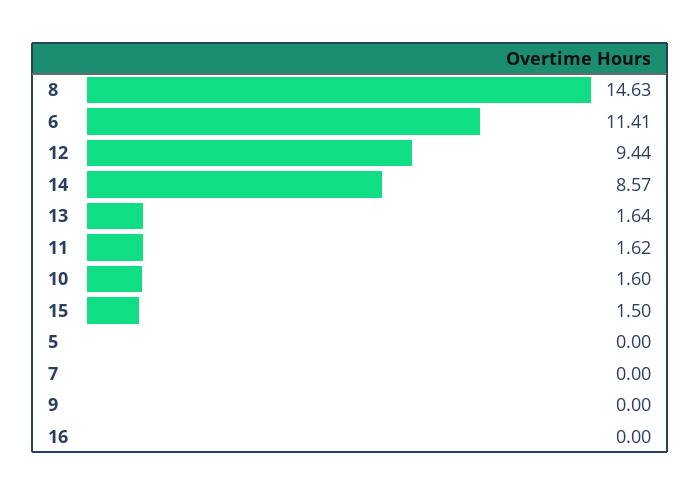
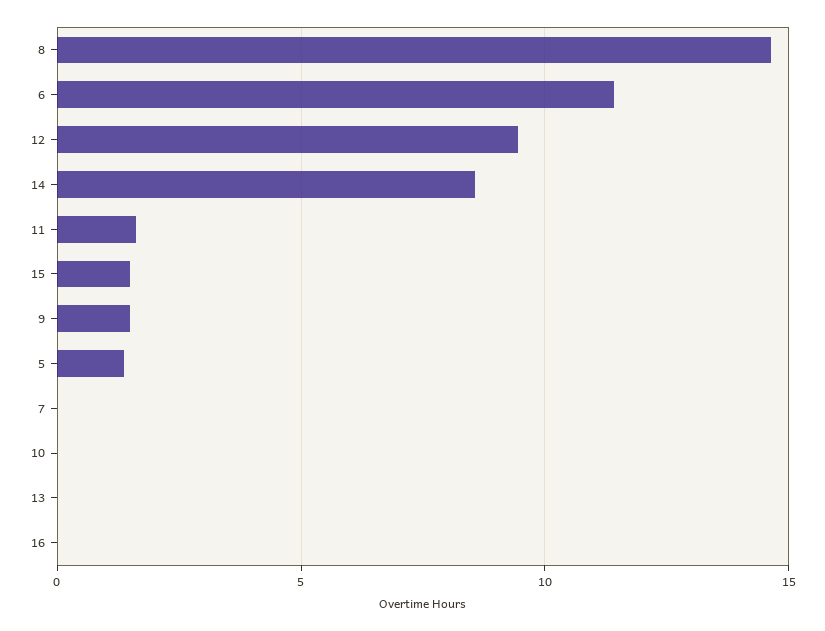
13: 1.64 -> 0
10: 1.6 -> 0
5: 0 -> 1.5
9: 0 -> 1.5

